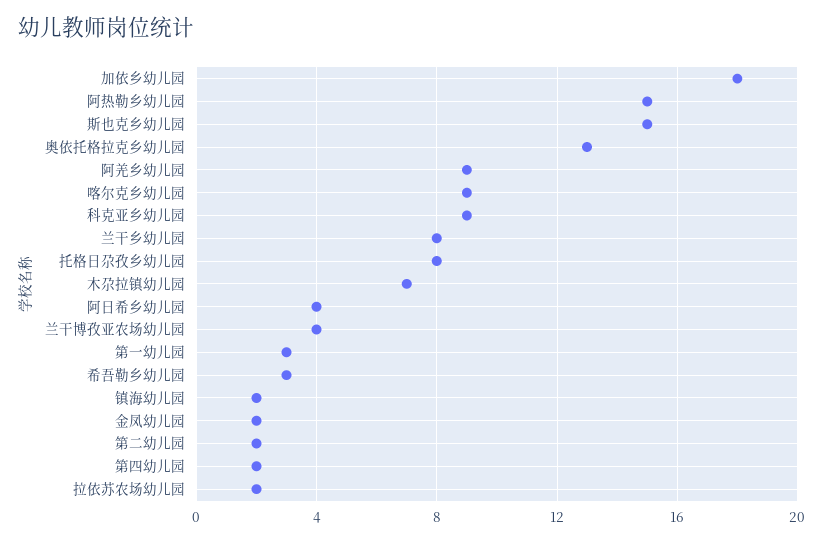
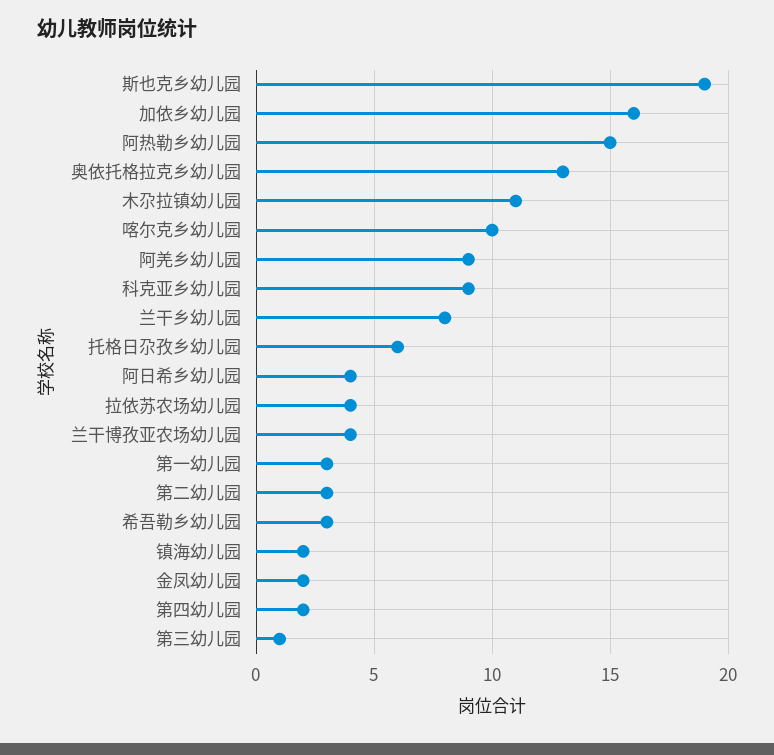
加依乡幼儿园: 18 -> 16
斯也克乡幼儿园: 15 -> 19
喀尔克乡幼儿园: 9 -> 10
托格日尕孜乡幼儿园: 8 -> 6
木尕拉镇幼儿园: 7 -> 11
第二幼儿园: 2 -> 3
拉依苏农场幼儿园: 2 -> 4
第三幼儿园: none -> 1

